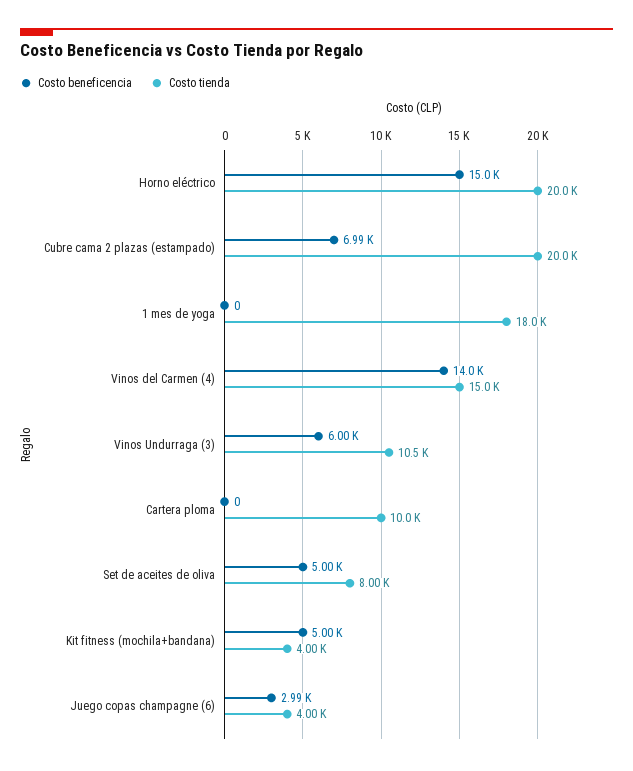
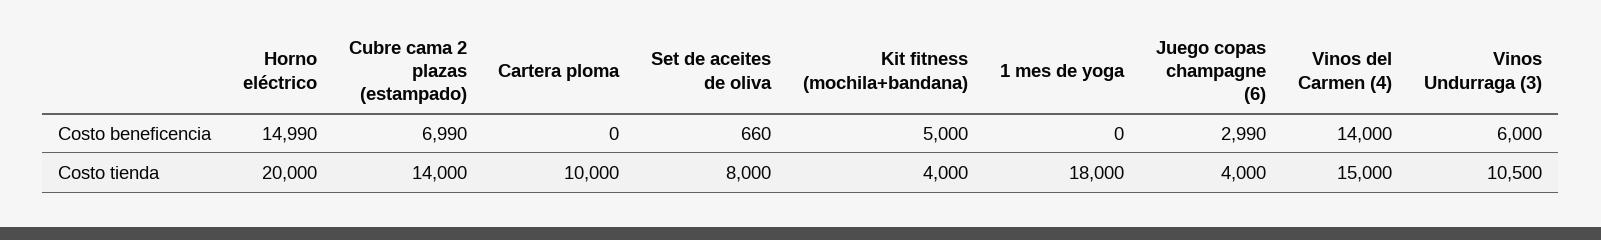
Costo tienda, Cubre cama 2 plazas (estampado): 20000 -> 14000
Costo beneficencia, Set de aceites de oliva: 5000 -> 660

